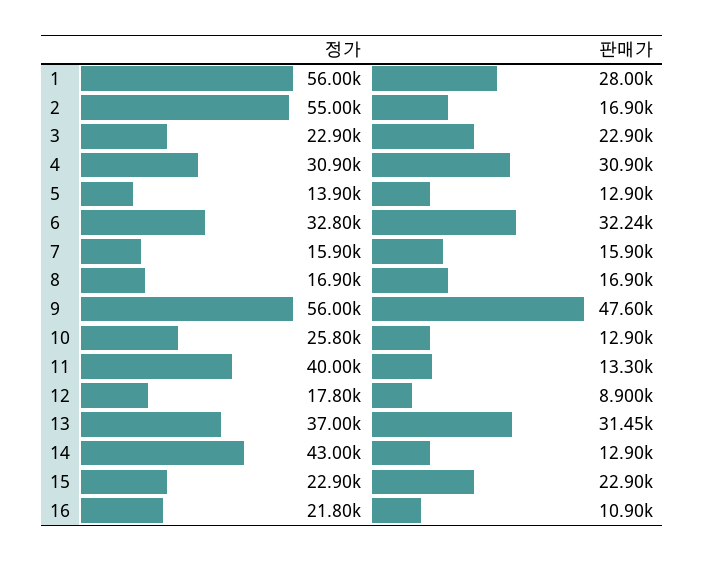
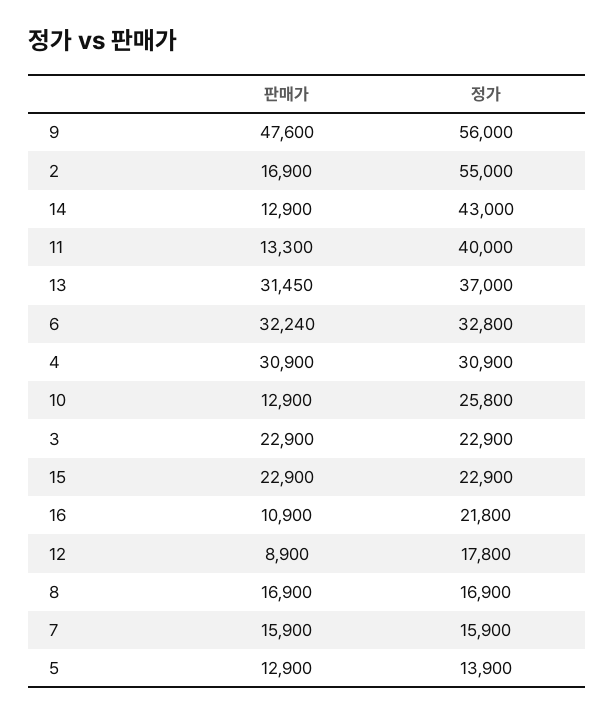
정가, 1: 56000 -> none
판매가, 1: 28000 -> none

